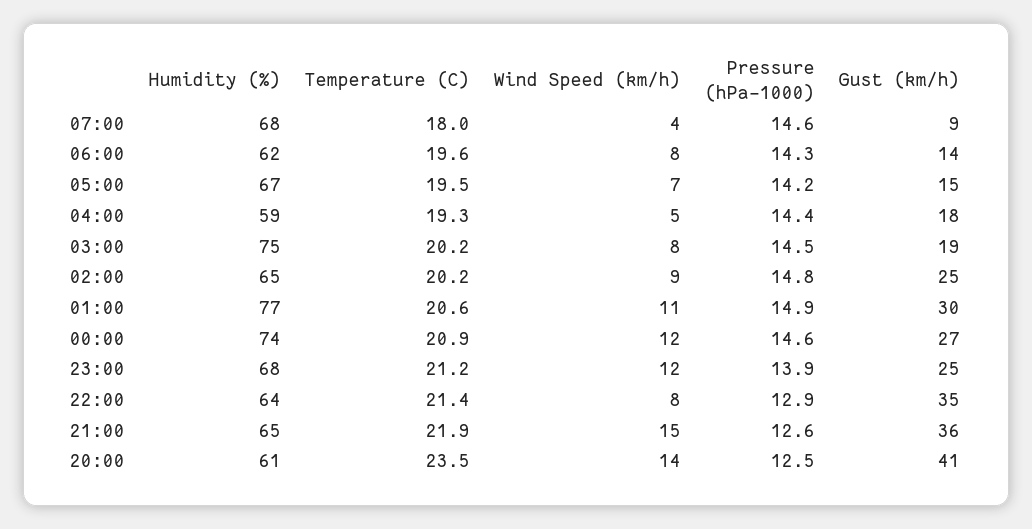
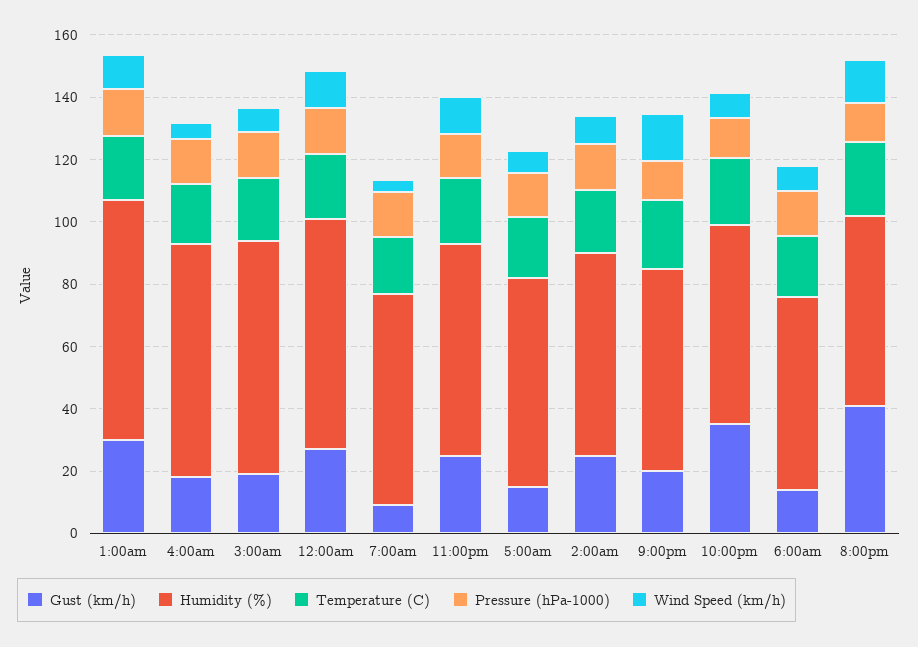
Humidity (%), 04:00: 59 -> 75
Gust (km/h), 21:00: 36 -> 20

